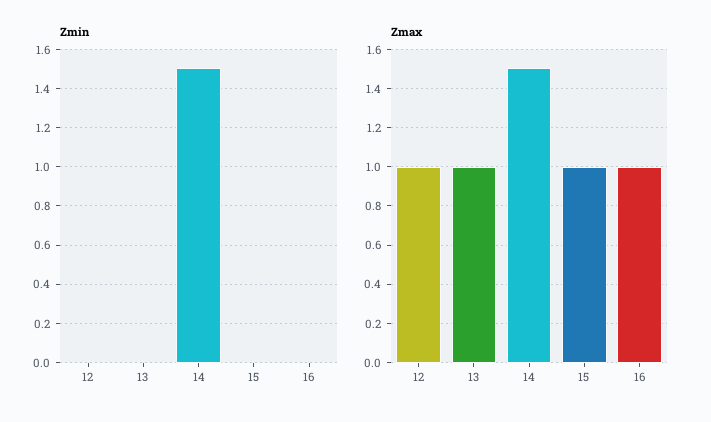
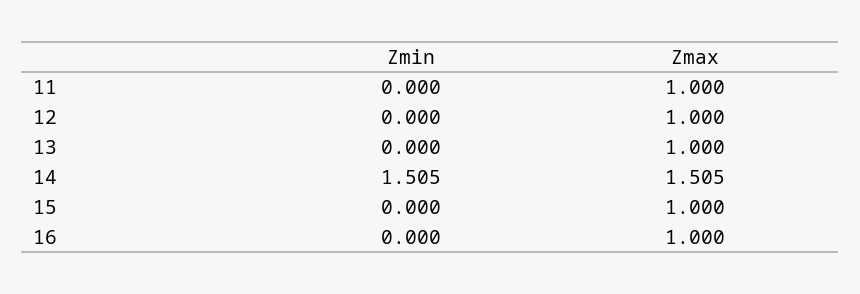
Zmin, 11: none -> 0
Zmax, 11: none -> 1

